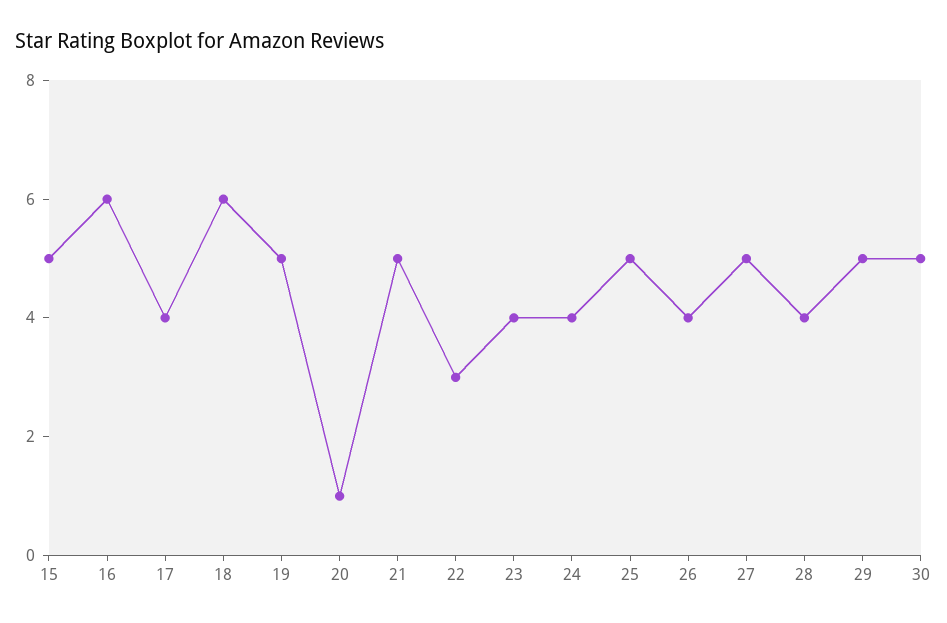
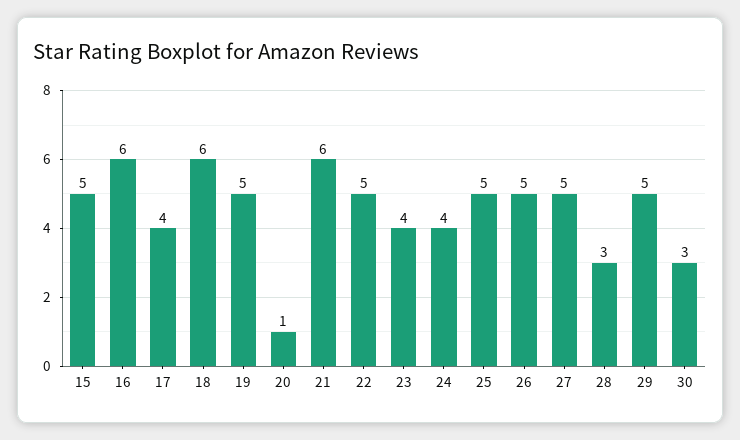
21: 5 -> 6
22: 3 -> 5
26: 4 -> 5
28: 4 -> 3
30: 5 -> 3

